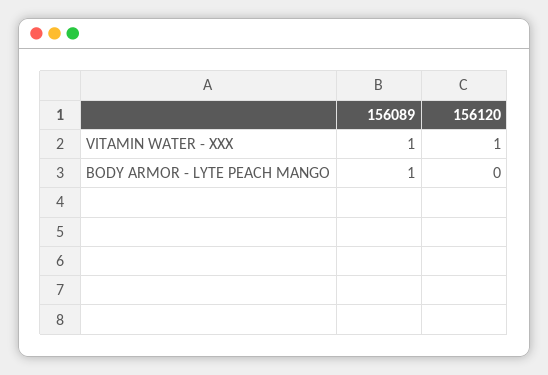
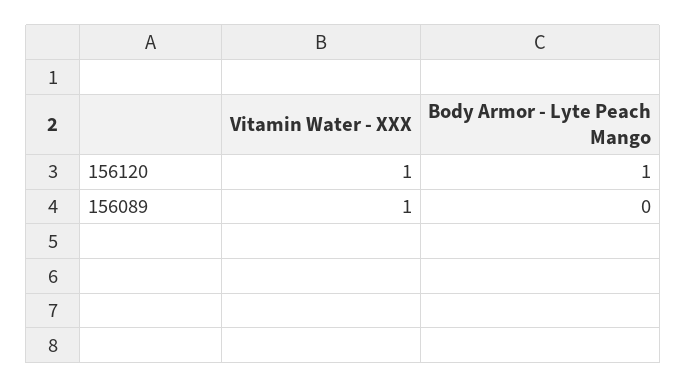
156089, BODY ARMOR - LYTE PEACH MANGO: 1 -> 0
156120, BODY ARMOR - LYTE PEACH MANGO: 0 -> 1

